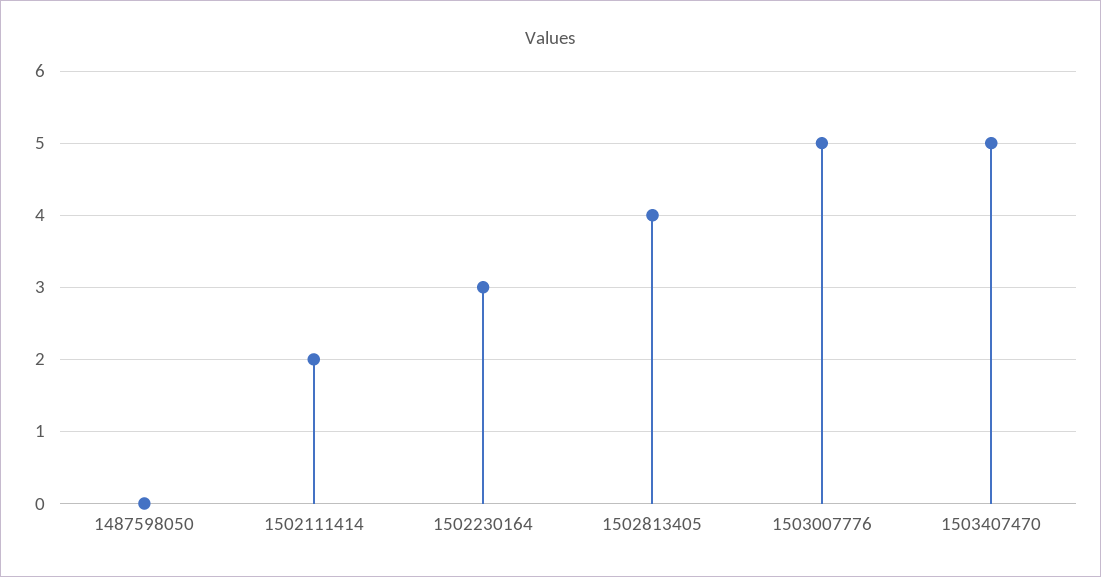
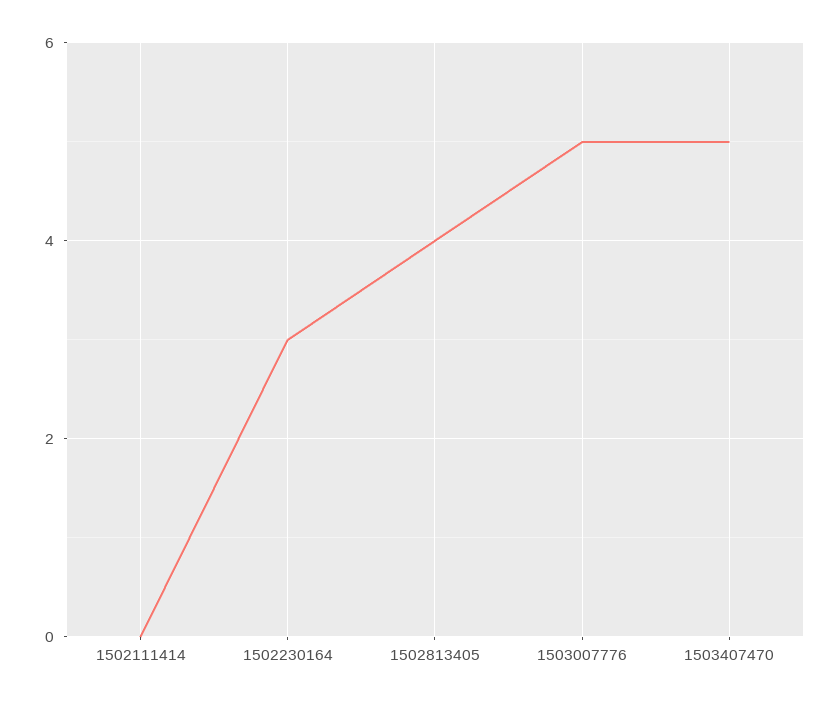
1487598050: 0 -> none
1502111414: 2 -> 0

